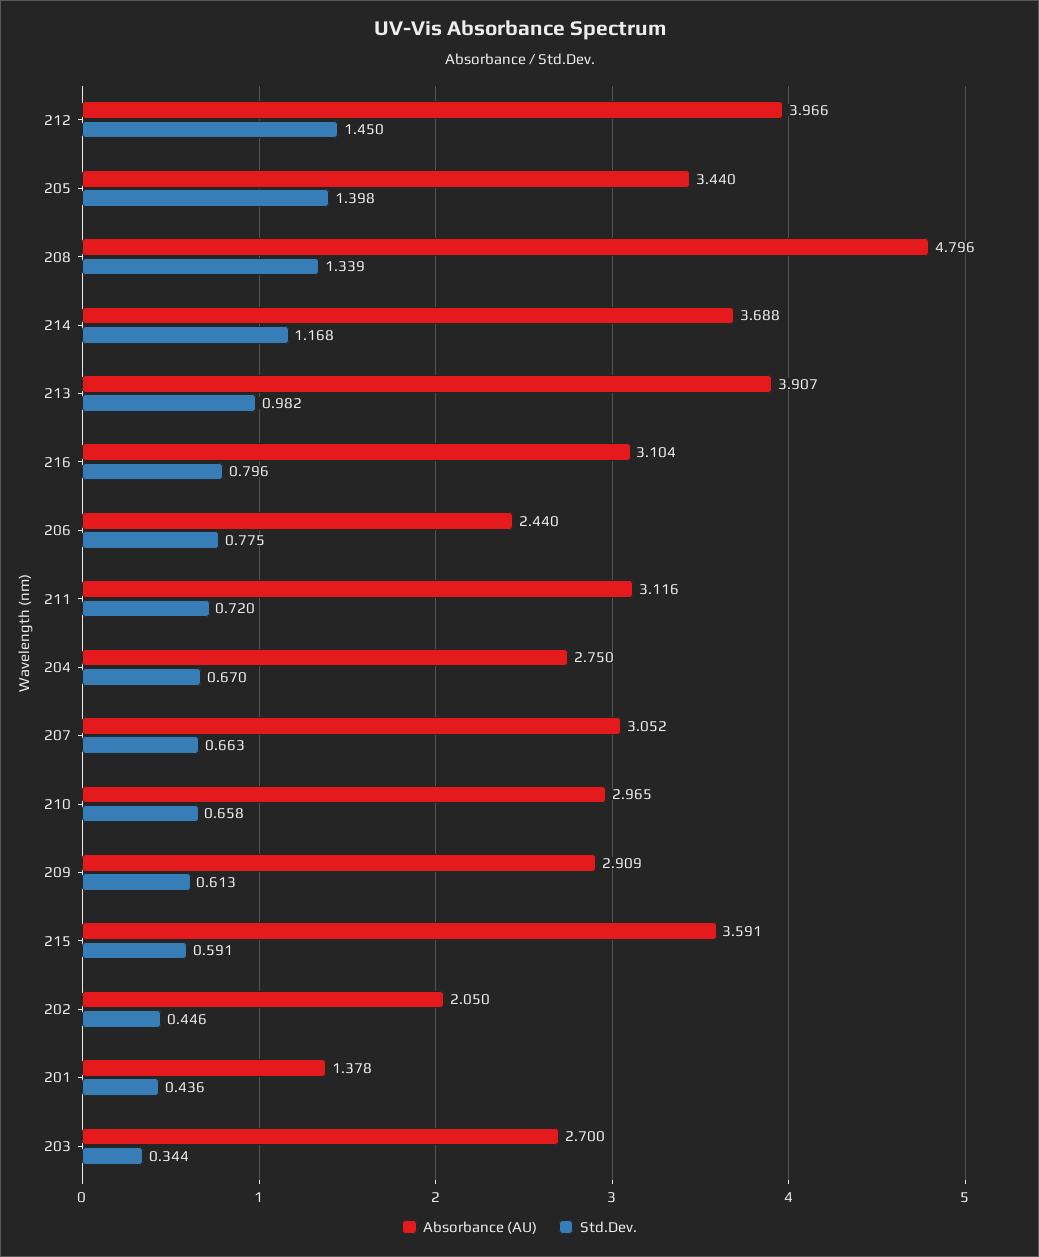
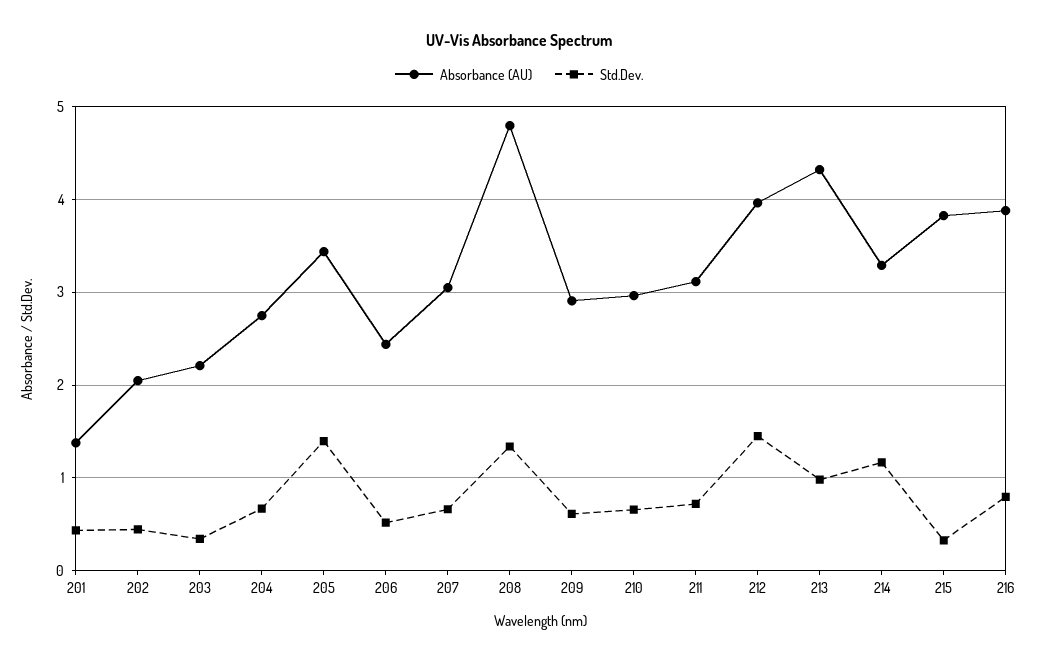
Absorbance (AU), 214: 3.688 -> 3.3
Absorbance (AU), 213: 3.907 -> 4.3
Absorbance (AU), 216: 3.104 -> 3.9
Std.Dev., 206: 0.775 -> 0.5
Absorbance (AU), 215: 3.591 -> 3.8
Std.Dev., 215: 0.591 -> 0.3
Absorbance (AU), 203: 2.7 -> 2.2

